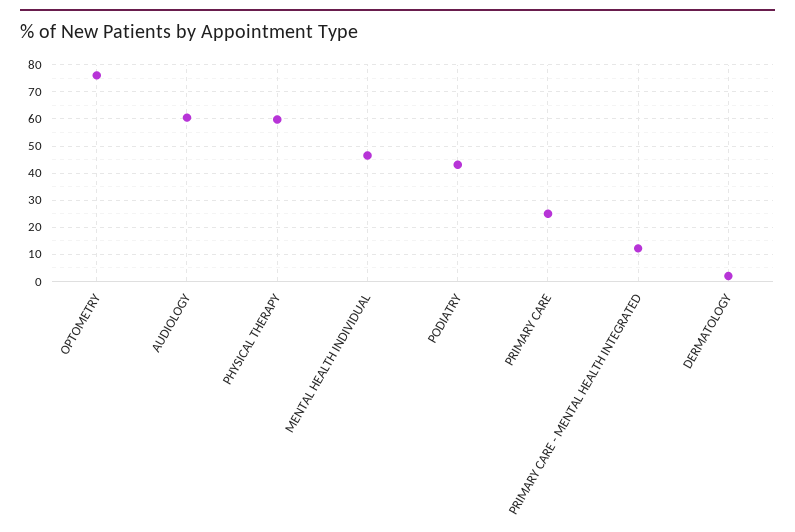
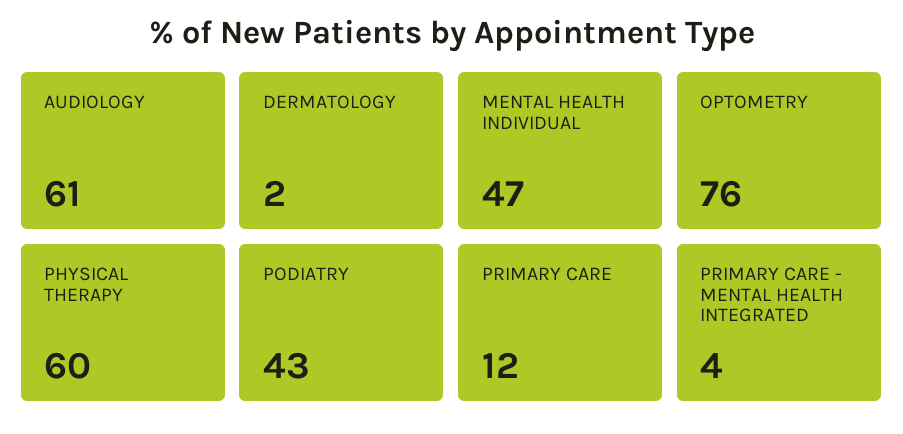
PRIMARY CARE: 25 -> 12
PRIMARY CARE - MENTAL HEALTH INTEGRATED: 12.5 -> 4

